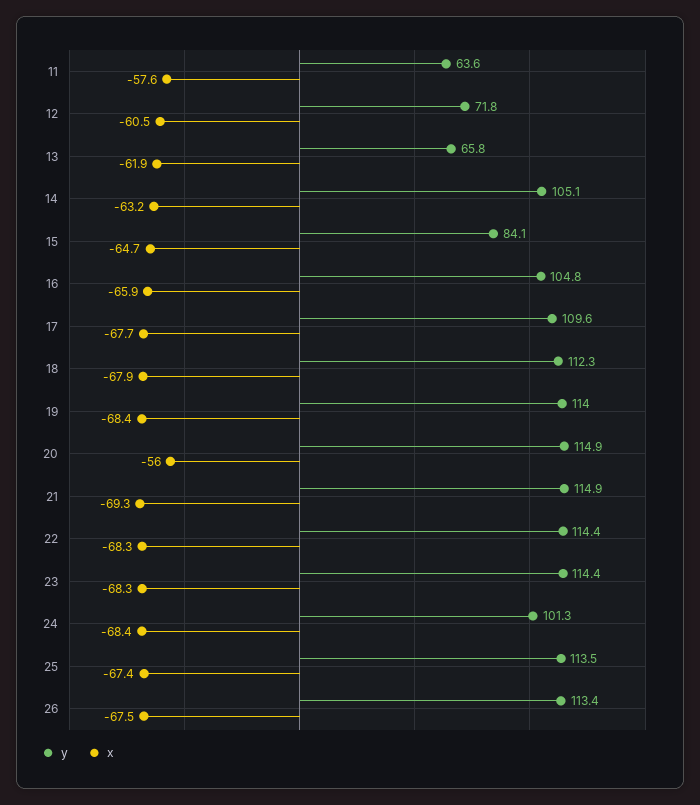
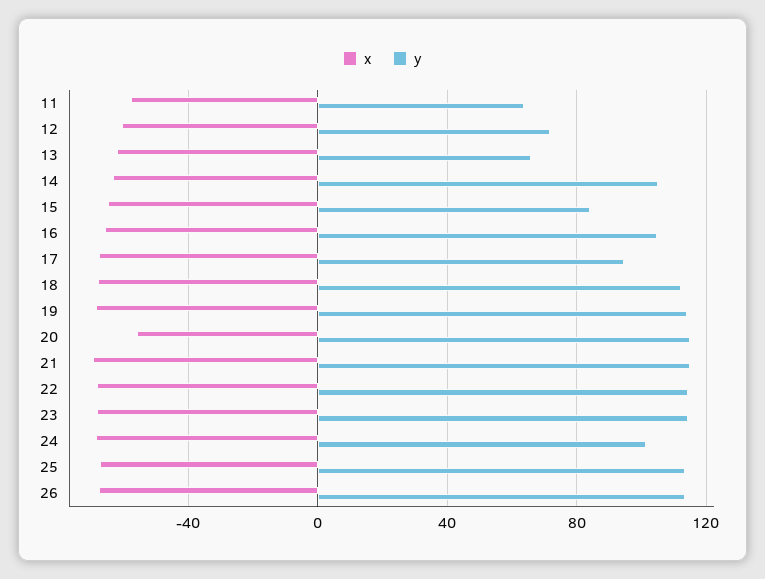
y, 17: 109.6 -> 95

